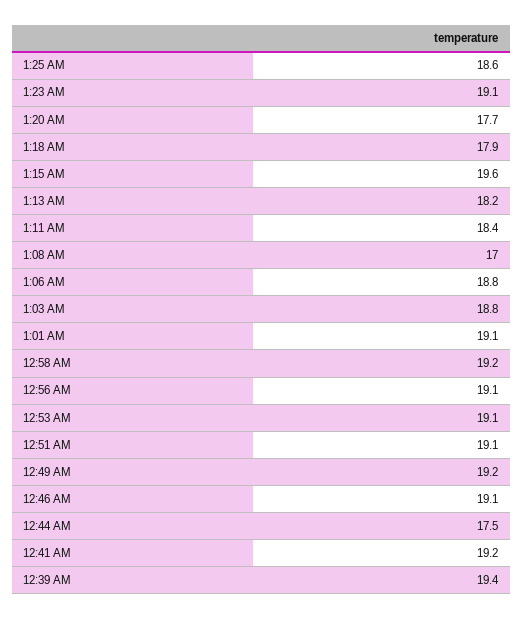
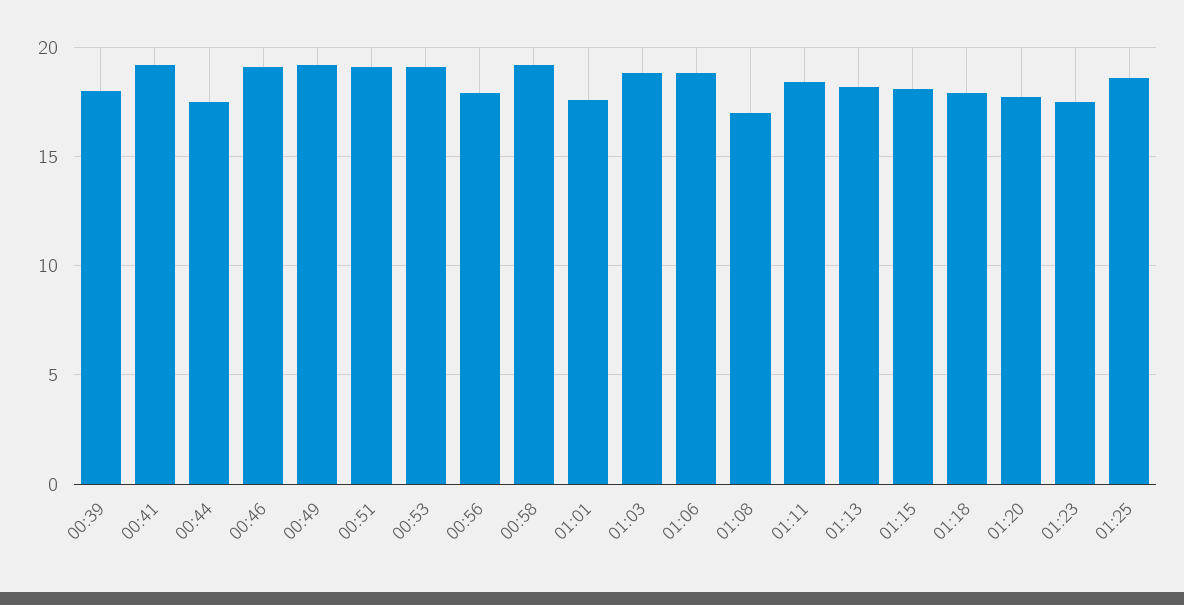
1:23 AM: 19.1 -> 17.5
1:15 AM: 19.6 -> 18
1:01 AM: 19.1 -> 17.5
12:56 AM: 19.1 -> 18
12:39 AM: 19.4 -> 18

